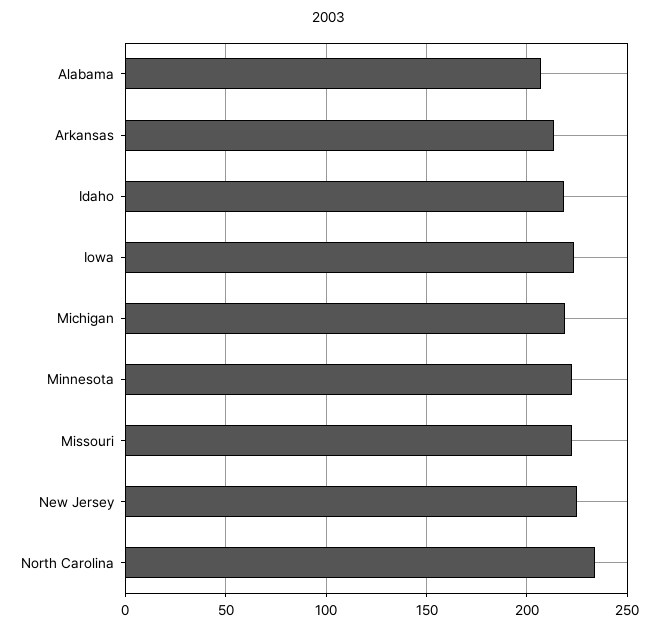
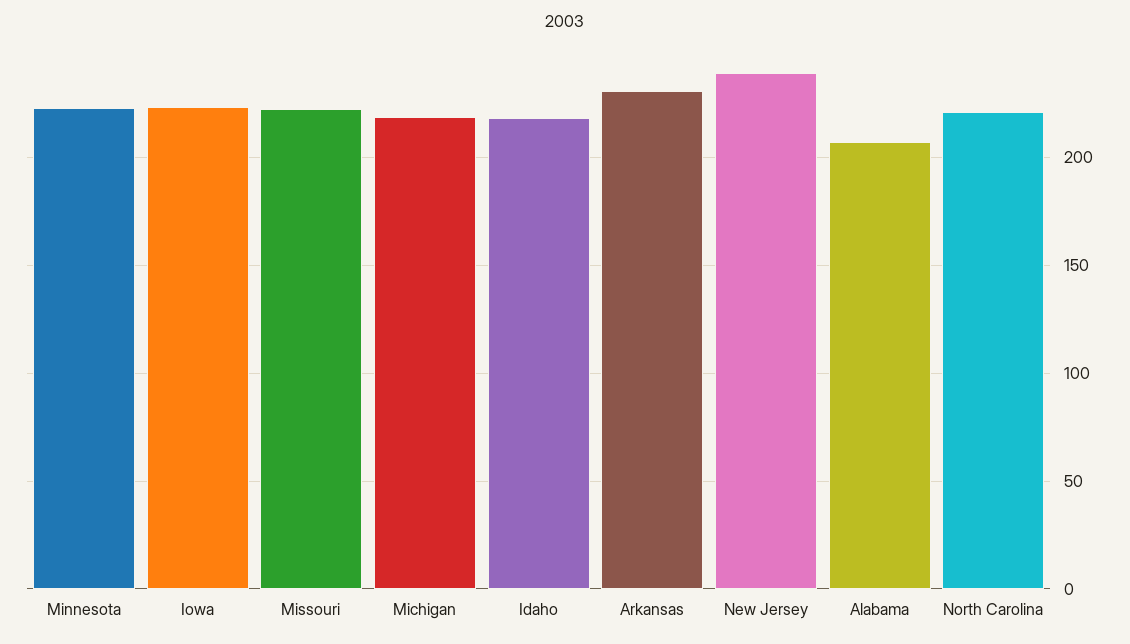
Arkansas: 215 -> 230
New Jersey: 225 -> 240
North Carolina: 235 -> 220

